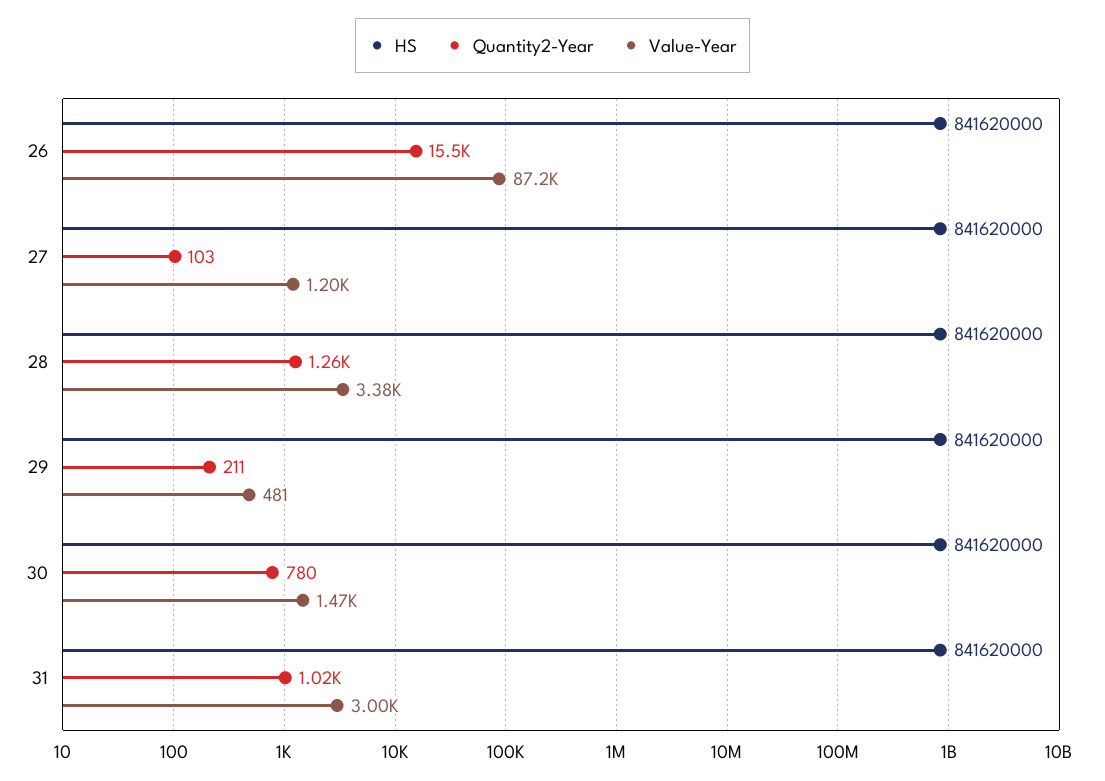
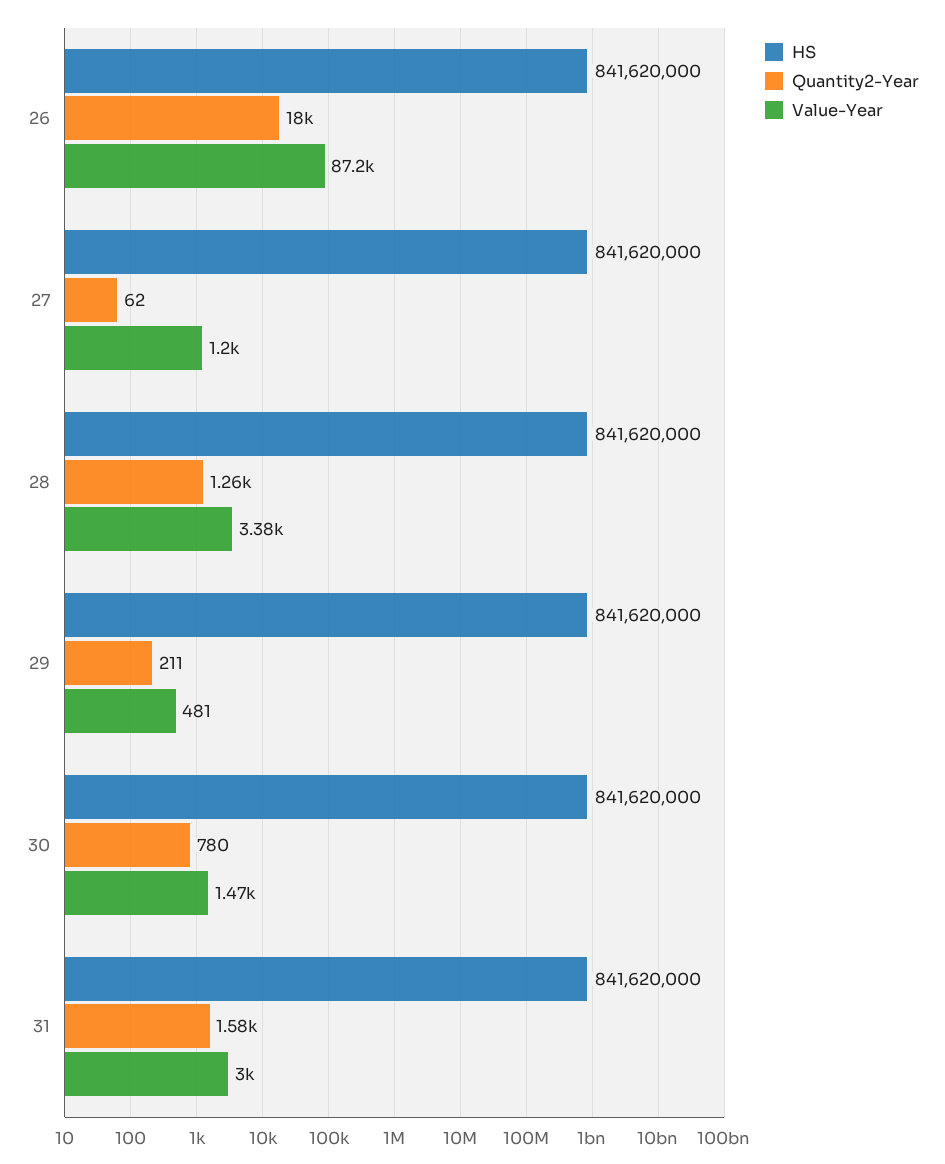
Quantity2-Year, 26: 15500 -> 18000
Quantity2-Year, 27: 103 -> 62
Quantity2-Year, 31: 1020 -> 1580

